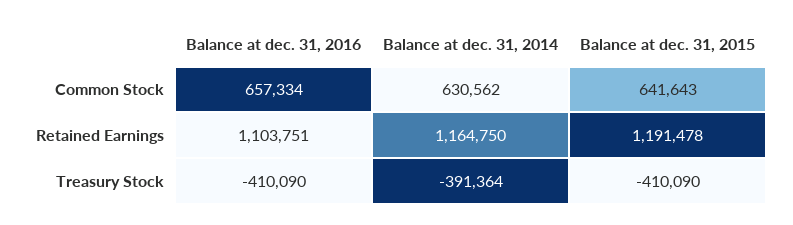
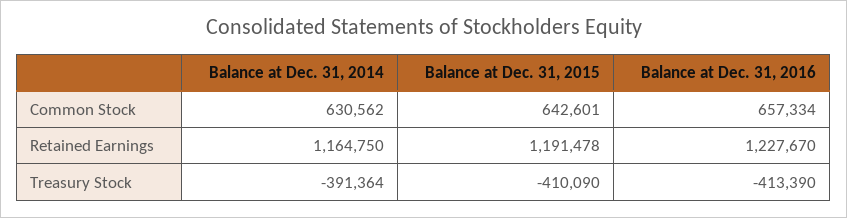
Balance at dec. 31, 2015, Common Stock: 641643 -> 642601
Balance at dec. 31, 2016, Retained Earnings: 1103751 -> 1227670
Balance at dec. 31, 2016, Treasury Stock: -410090 -> -413390

